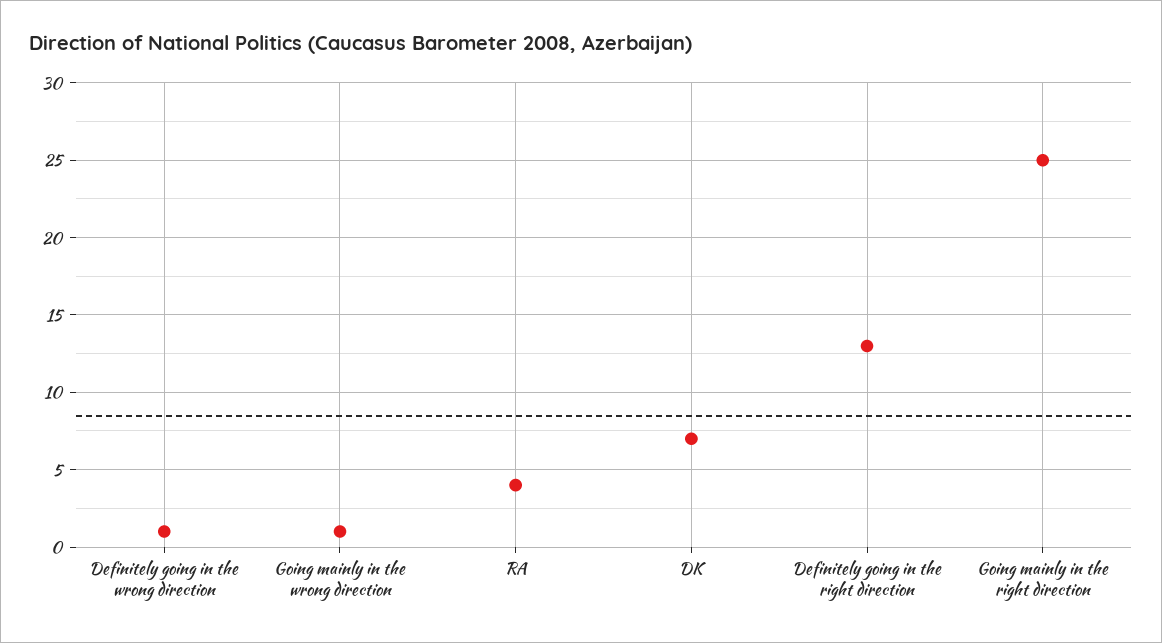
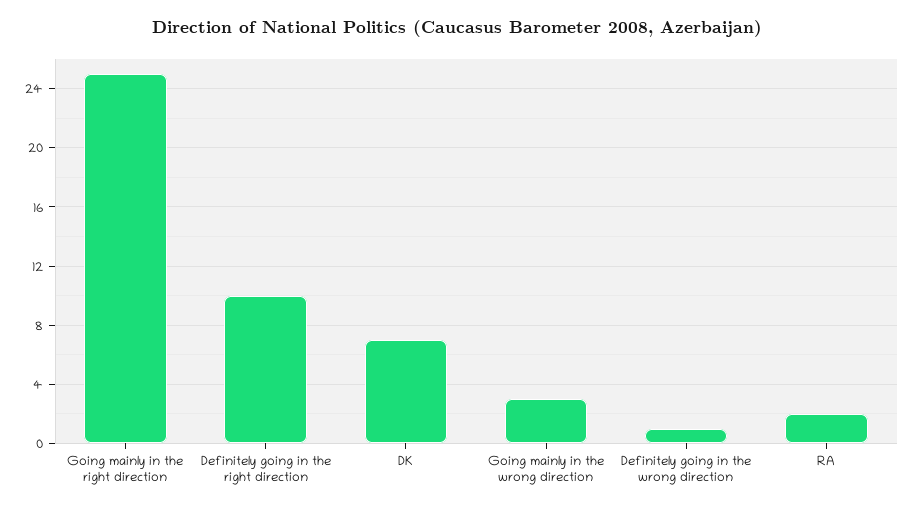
Going mainly in the wrong direction: 1 -> 3
RA: 4 -> 2
Definitely going in the right direction: 13 -> 10

